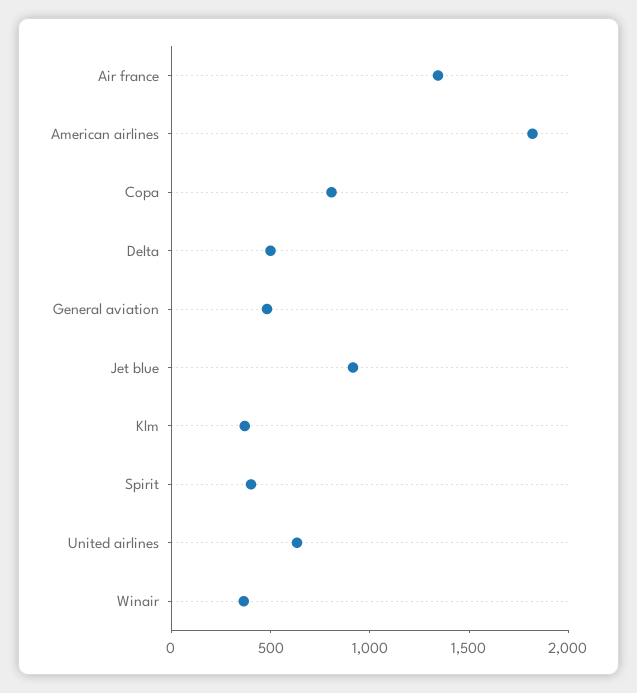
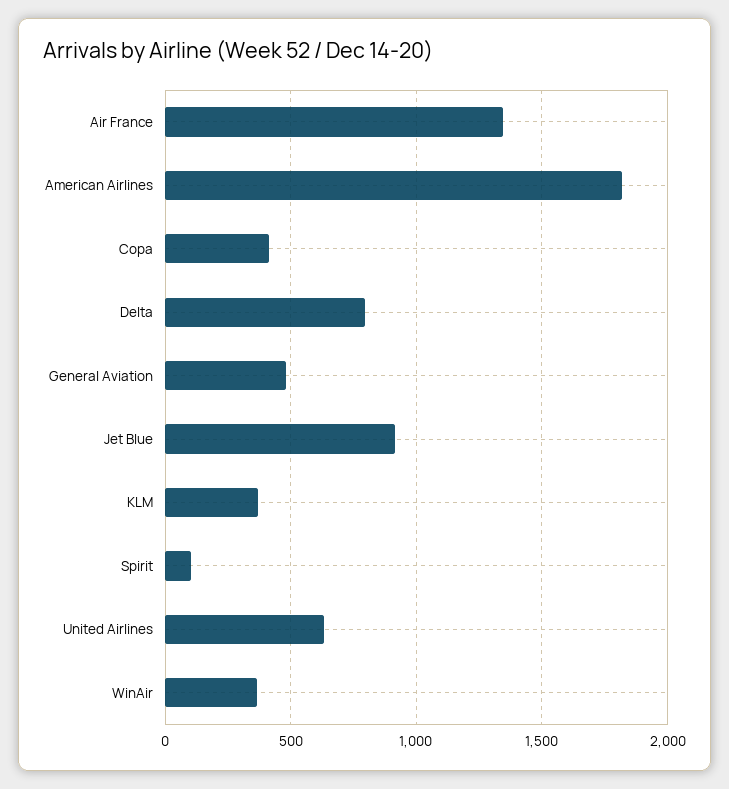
Copa: 800 -> 400
Delta: 500 -> 800
Spirit: 400 -> 100

